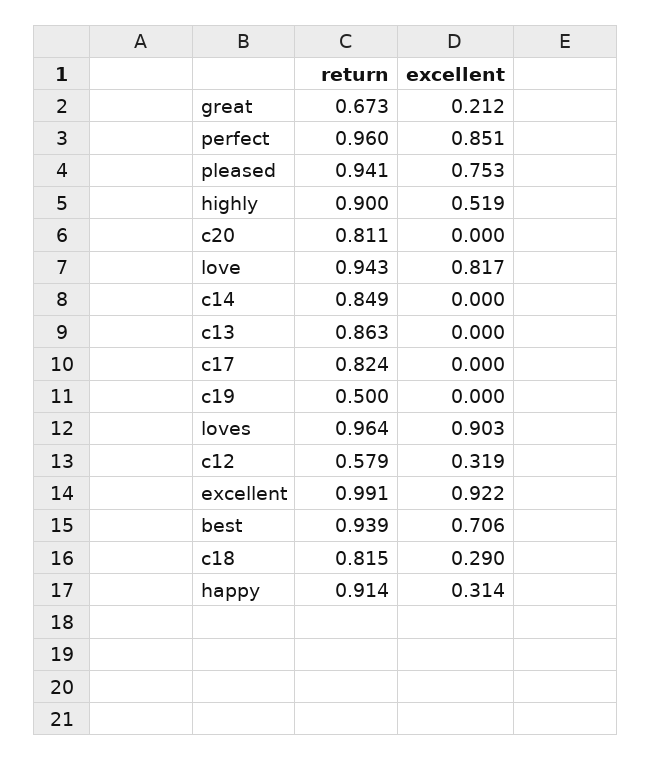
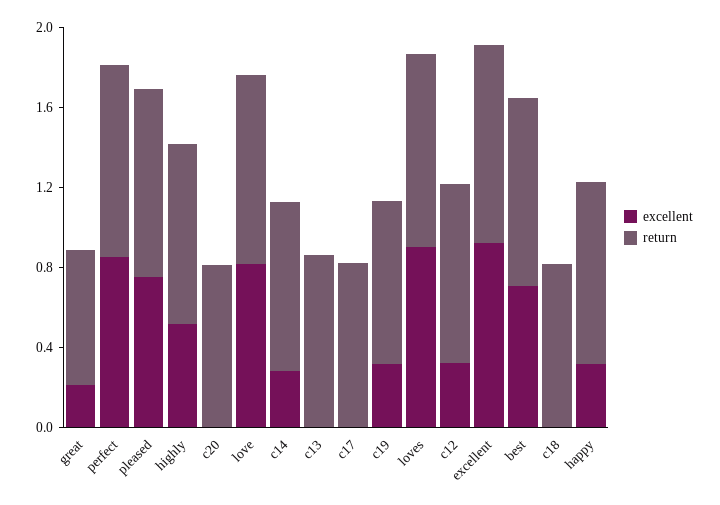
excellent, c14: 0 -> 0.3
return, c19: 0.5 -> 0.8
excellent, c19: 0 -> 0.3
return, c12: 0.579 -> 0.9
excellent, c18: 0.29 -> 0

